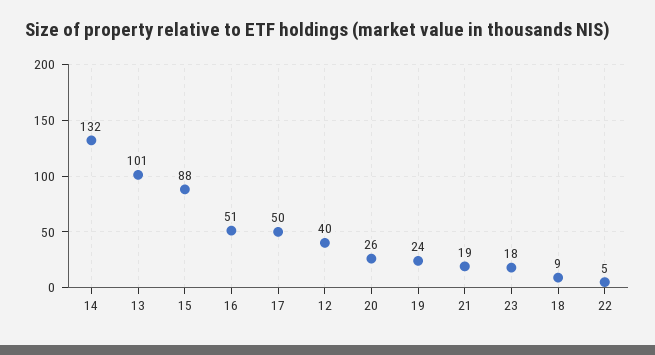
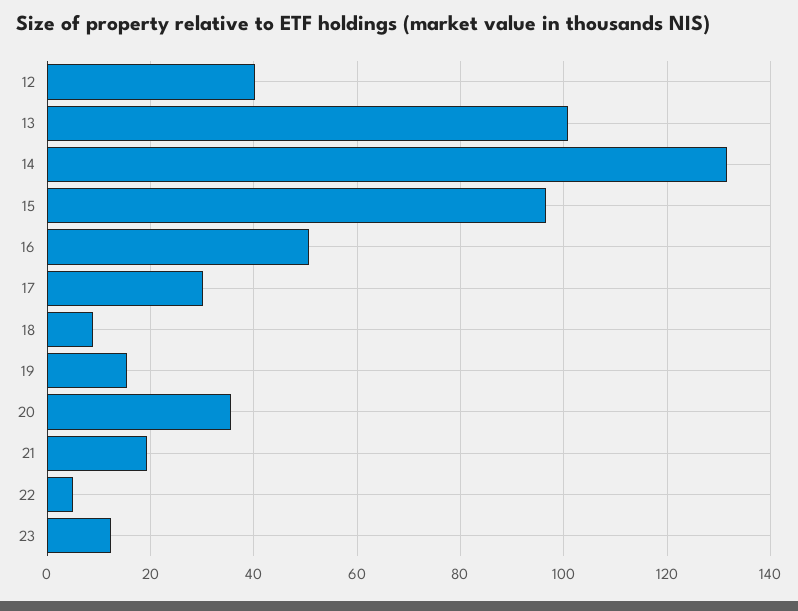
15: 88 -> 96
17: 50 -> 30
20: 26 -> 36
19: 24 -> 16
23: 18 -> 12

